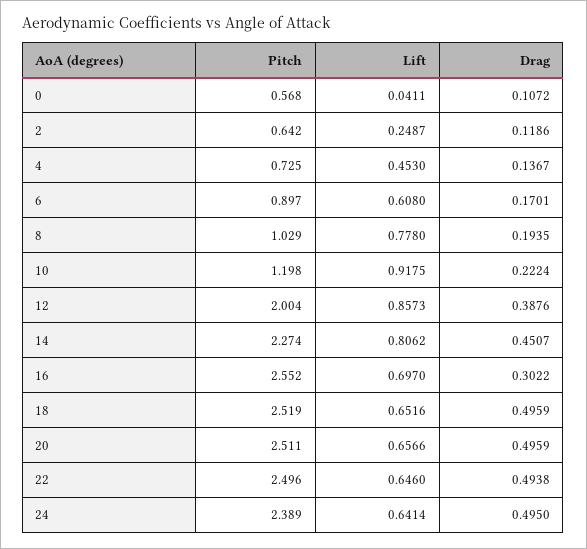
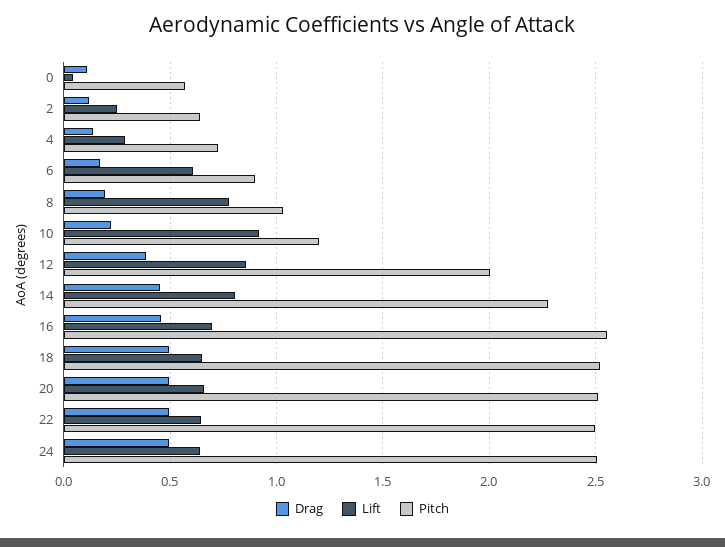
Lift, 4: 0.453 -> 0.3
Drag, 16: 0.3022 -> 0.45
Pitch, 24: 2.389 -> 2.5

